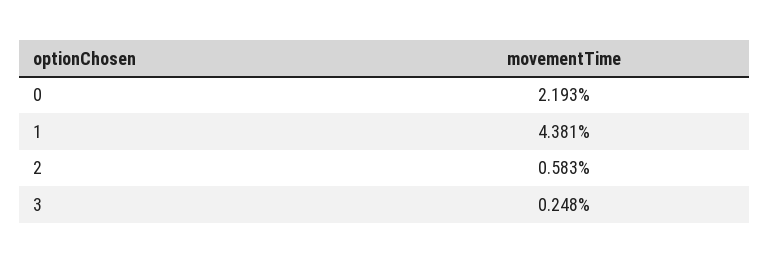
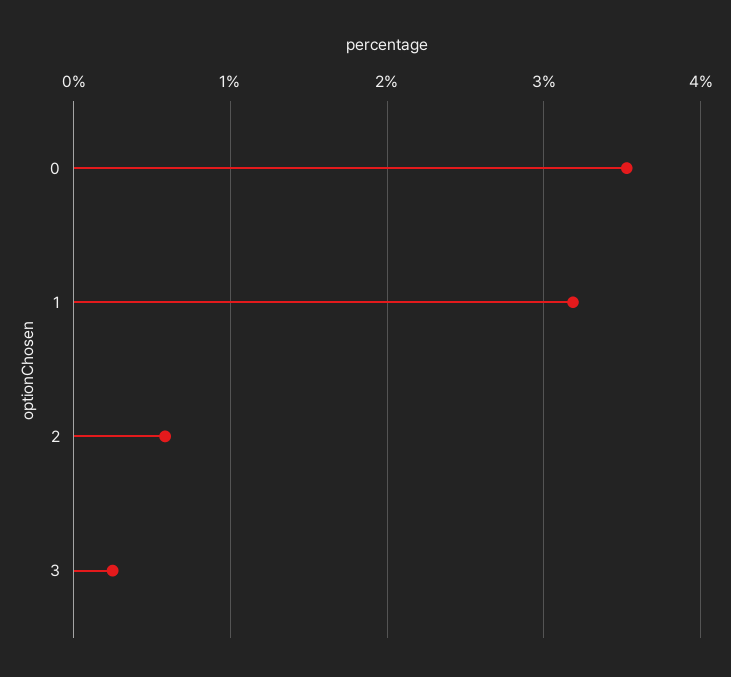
0: 2.193 -> 3.5
1: 4.381 -> 3.2

